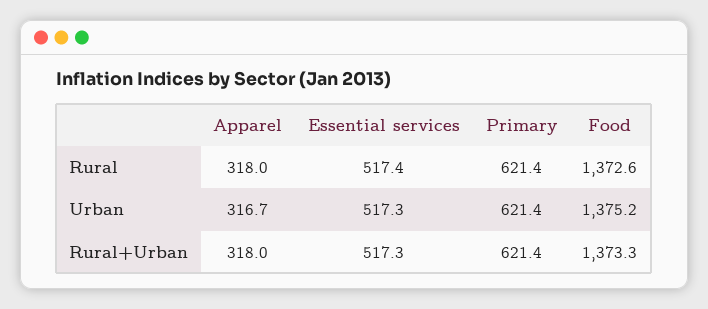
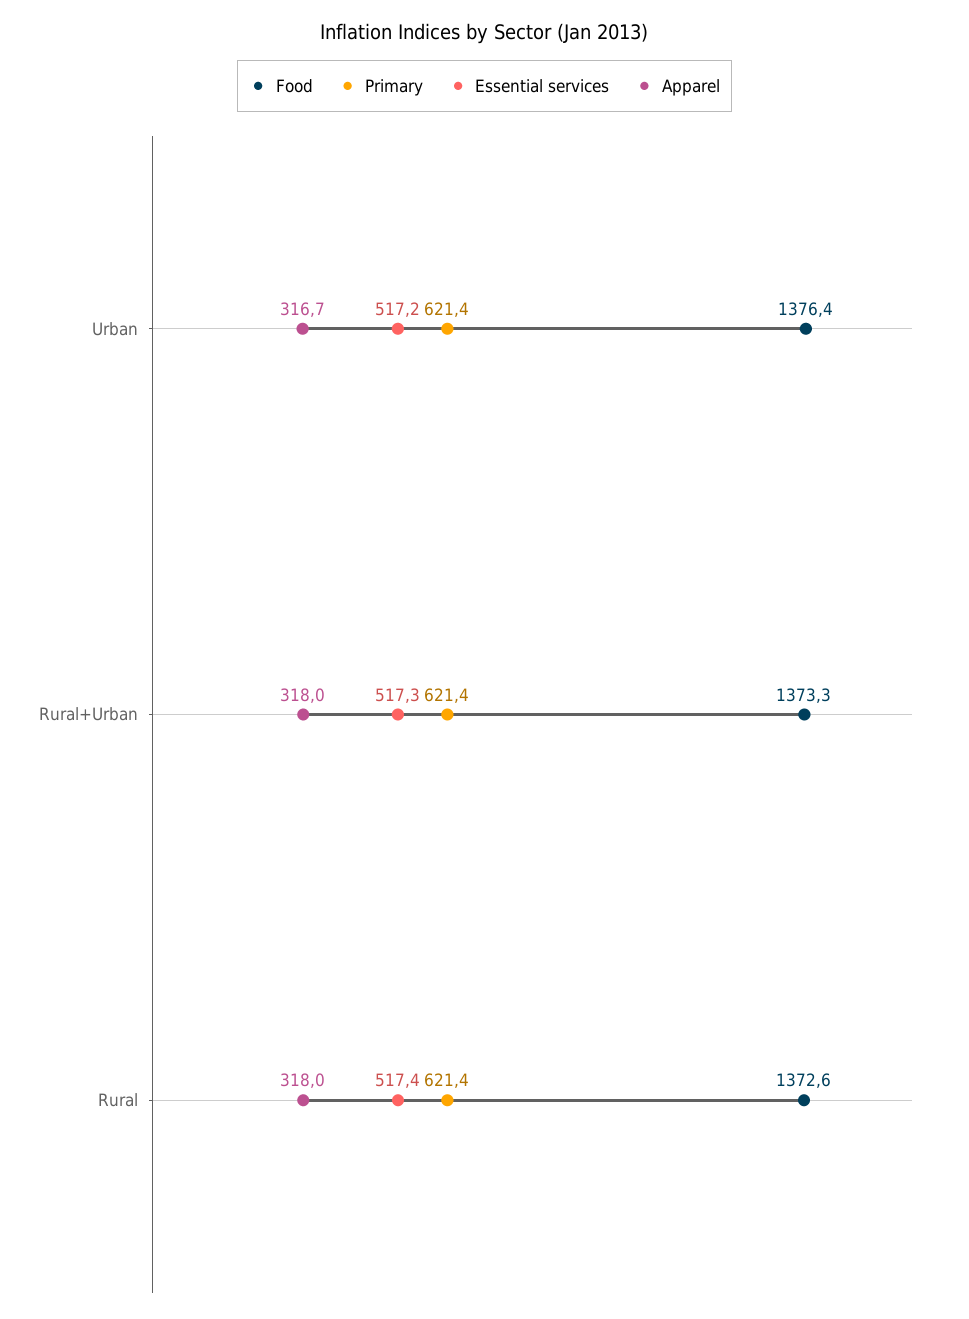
Essential services, Urban: 517.3 -> 517.2
Food, Urban: 1375.2 -> 1376.4

